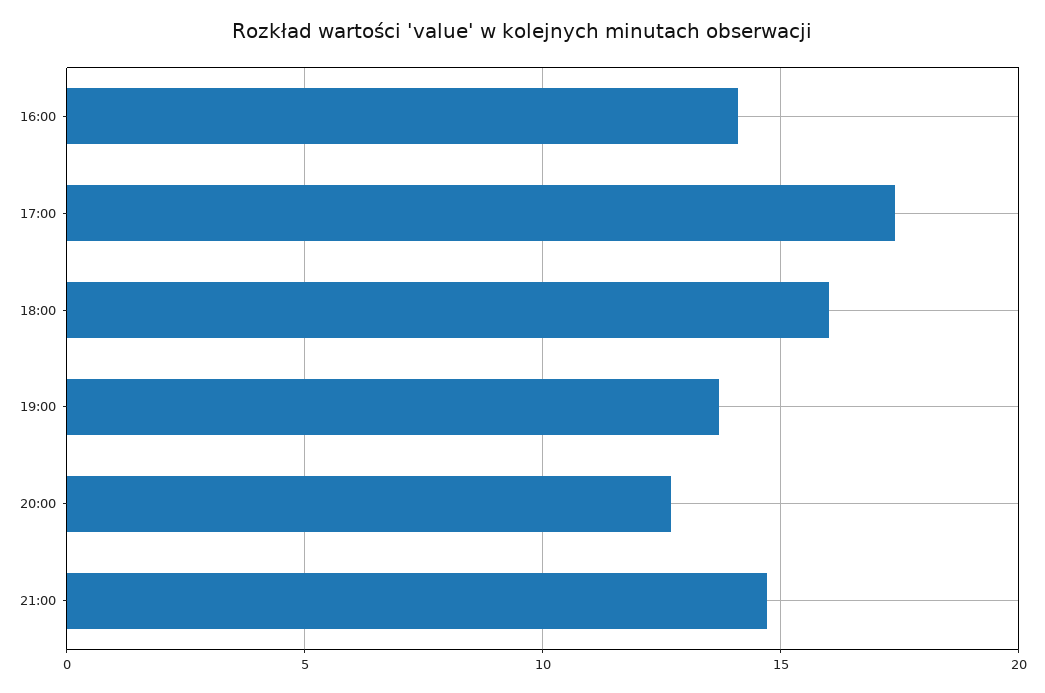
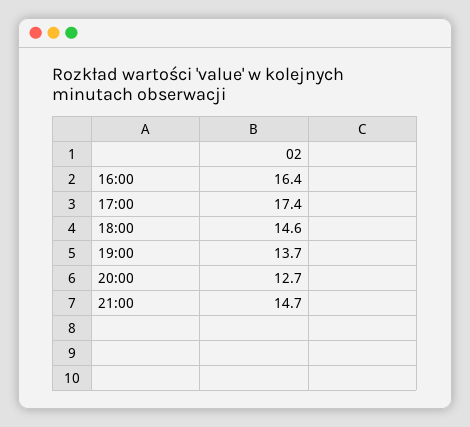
16:00: 14 -> 16.4
18:00: 16 -> 14.6

